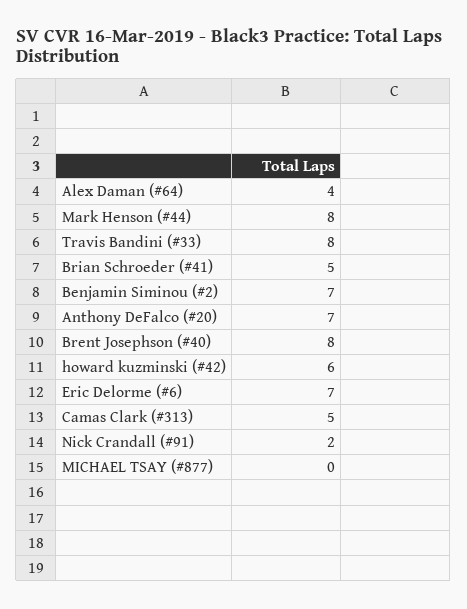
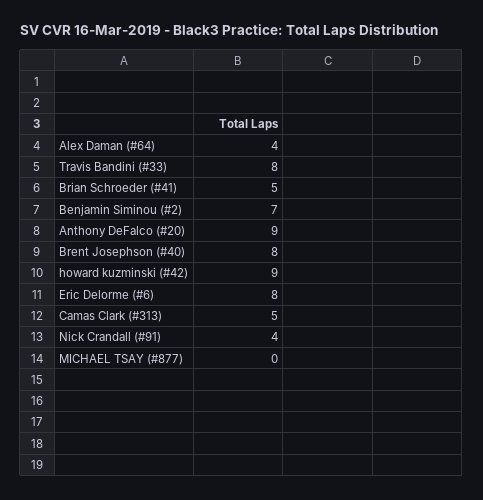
Mark Henson (#44): 8 -> none
Anthony DeFalco (#20): 7 -> 9
howard kuzminski (#42): 6 -> 9
Eric Delorme (#6): 7 -> 8
Nick Crandall (#91): 2 -> 4

